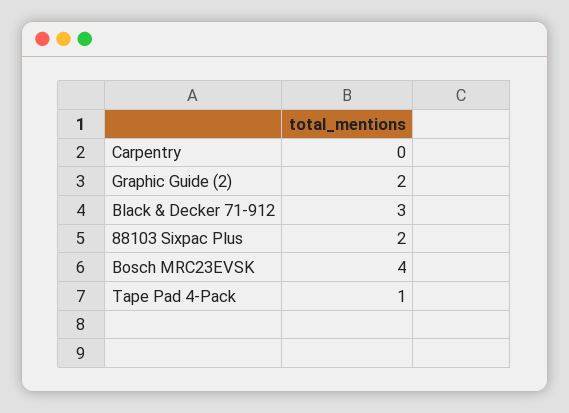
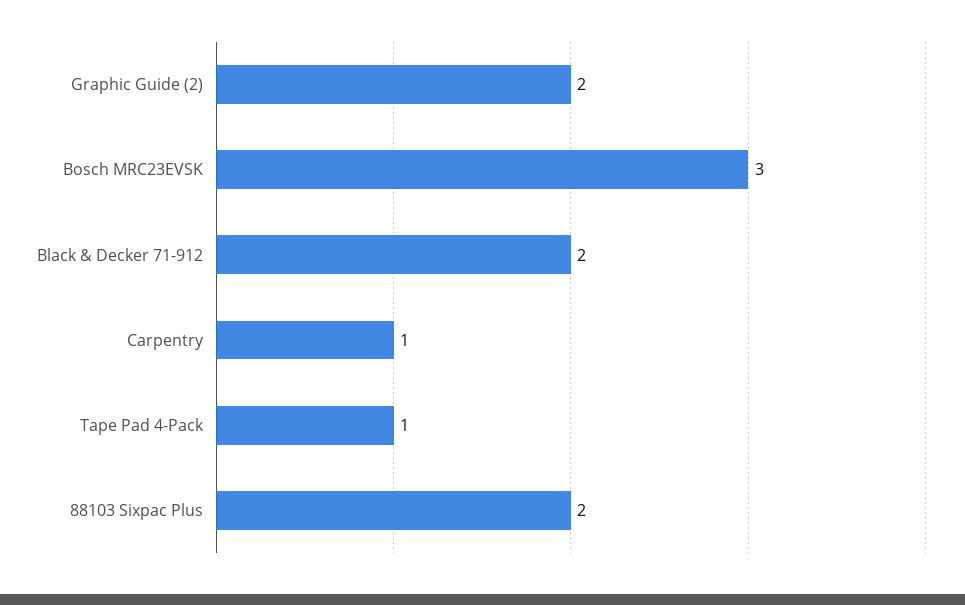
Carpentry: 0 -> 1
Black & Decker 71-912: 3 -> 2
Bosch MRC23EVSK: 4 -> 3

